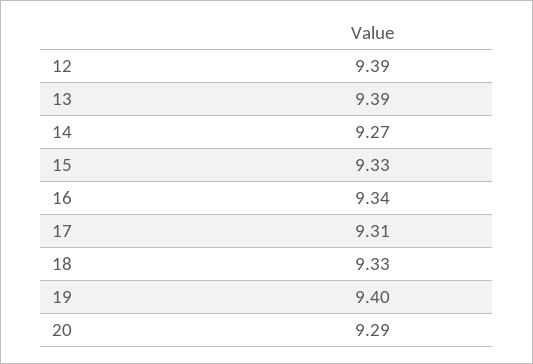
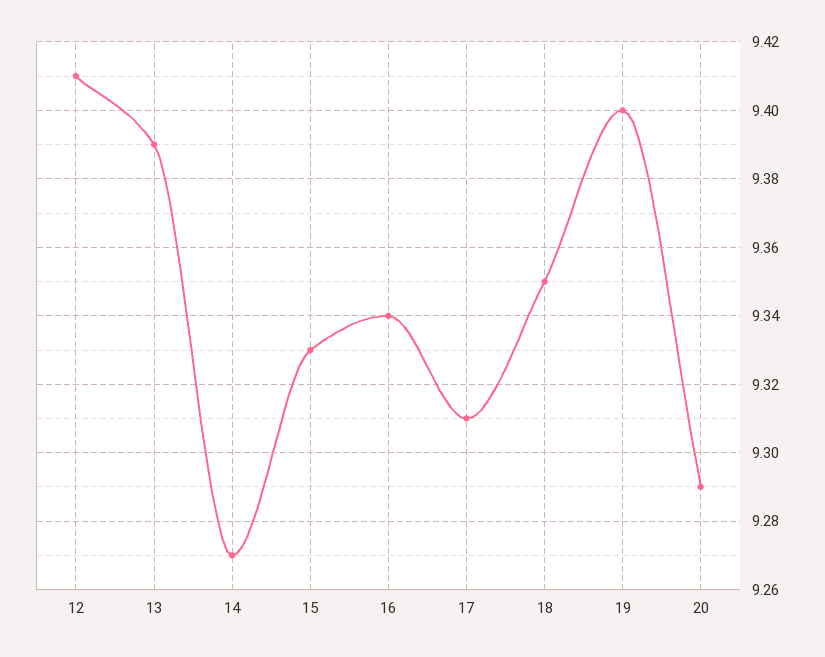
12: 9.39 -> 9.41
18: 9.33 -> 9.35

